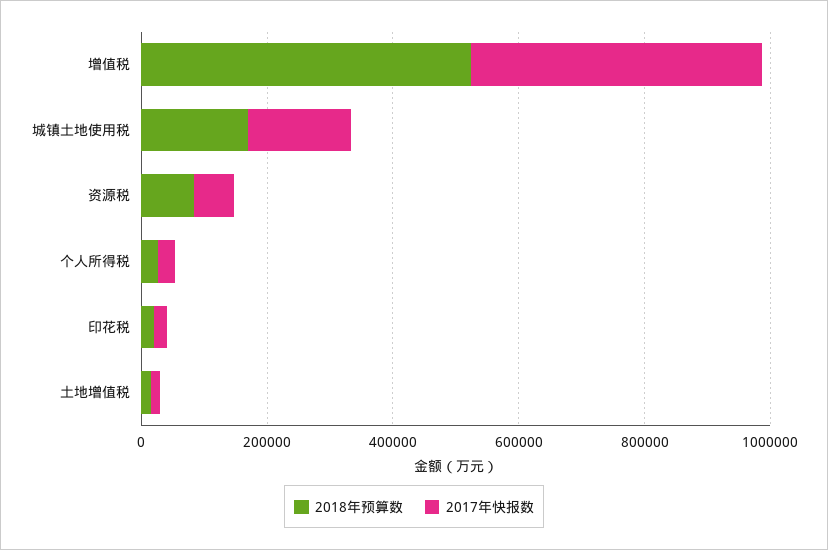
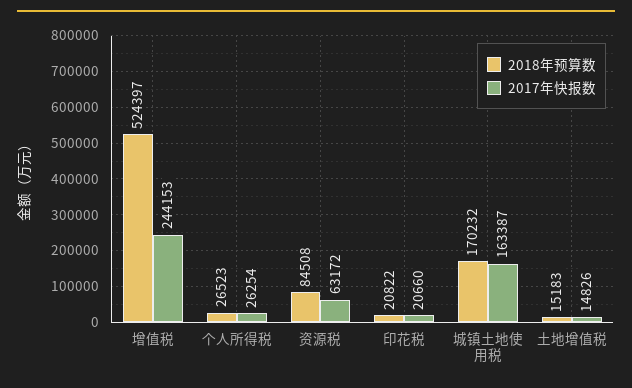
2017年快报数, 增值税: 450000 -> 244153

